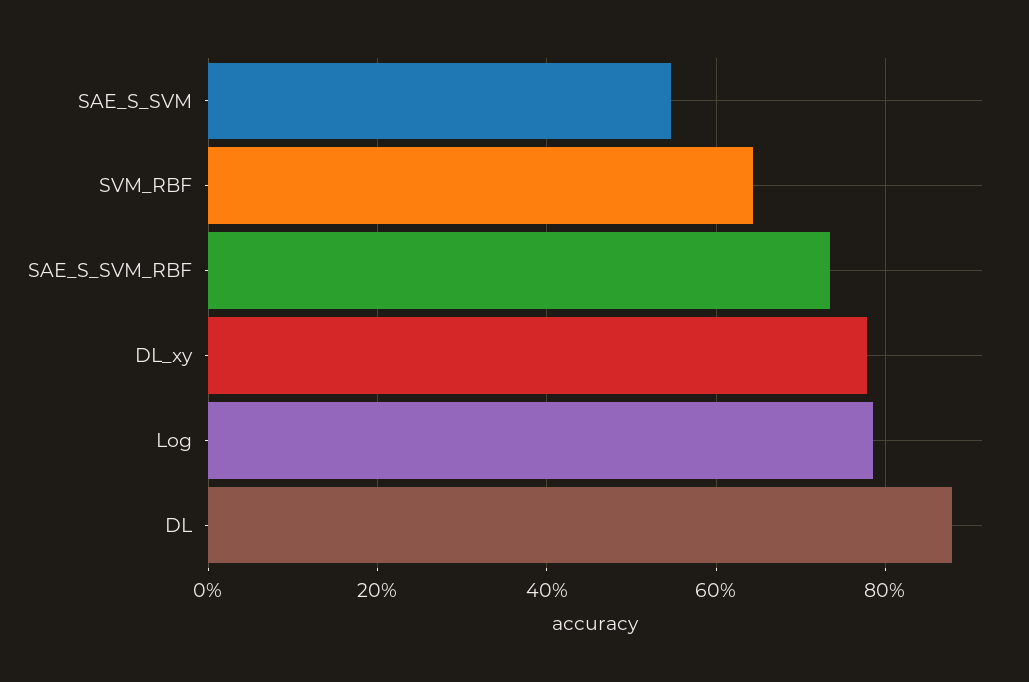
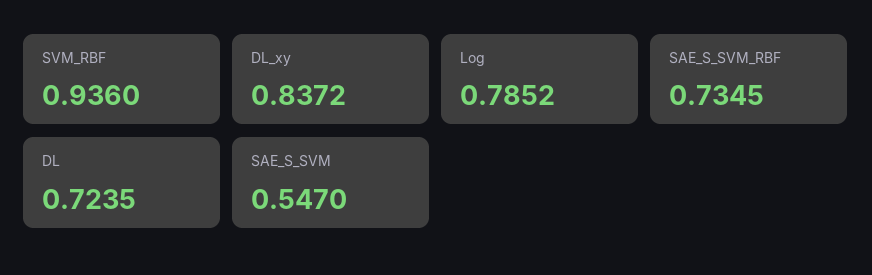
SVM_RBF: 0.64 -> 0.936
DL_xy: 0.78 -> 0.8372
DL: 0.88 -> 0.7235

